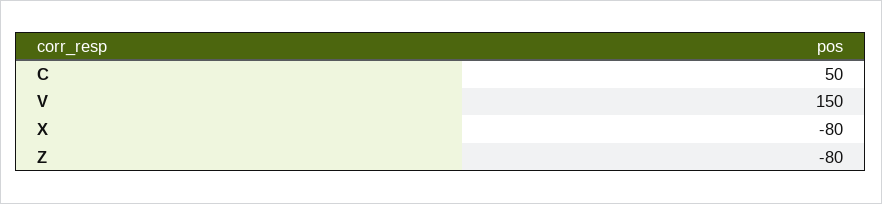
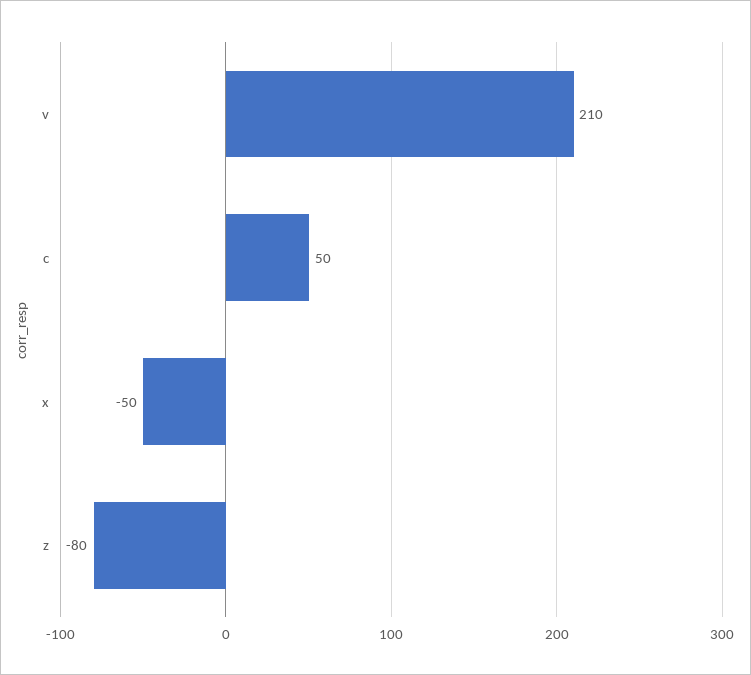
V: 150 -> 210
X: -80 -> -50

